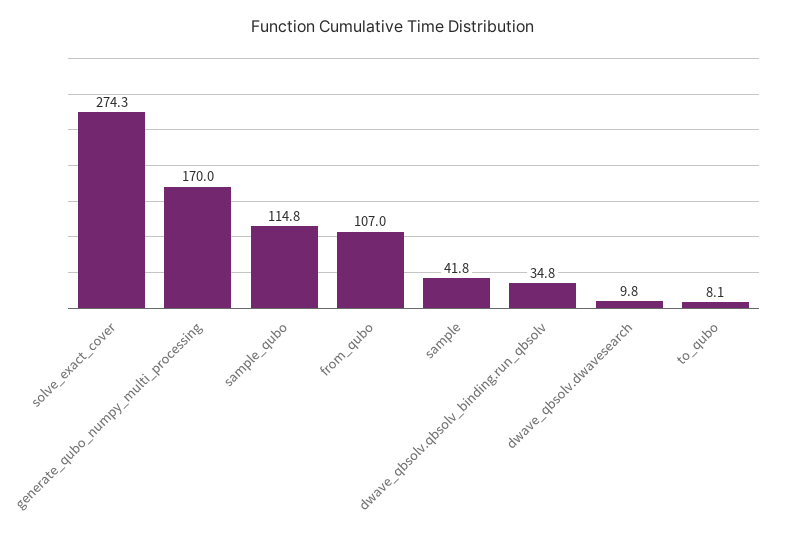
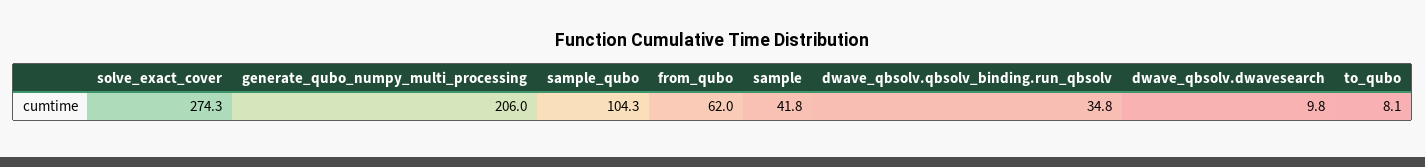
generate_qubo_numpy_multi_processing: 170 -> 206
sample_qubo: 114.8 -> 104.3
from_qubo: 107 -> 62

